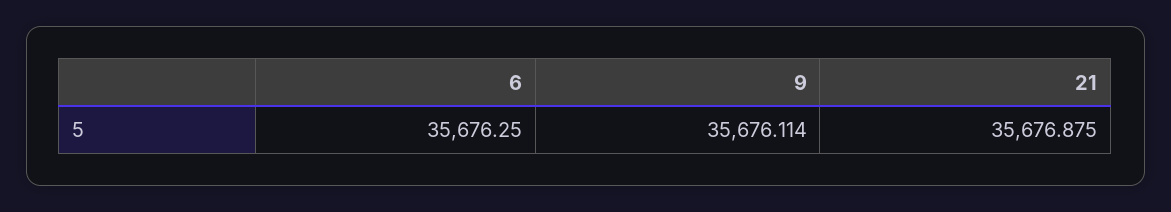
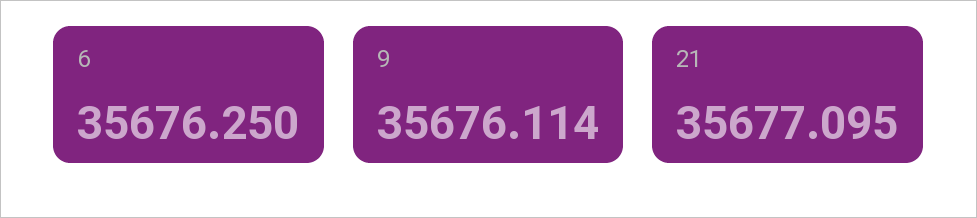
21: 35676.875 -> 35677.095

